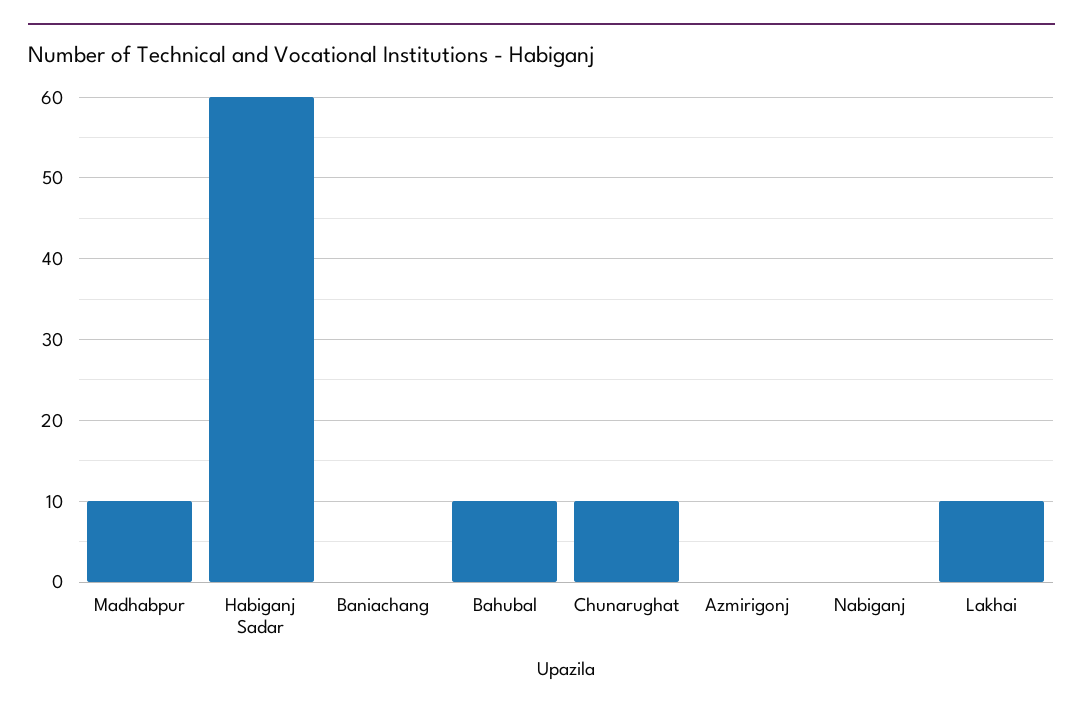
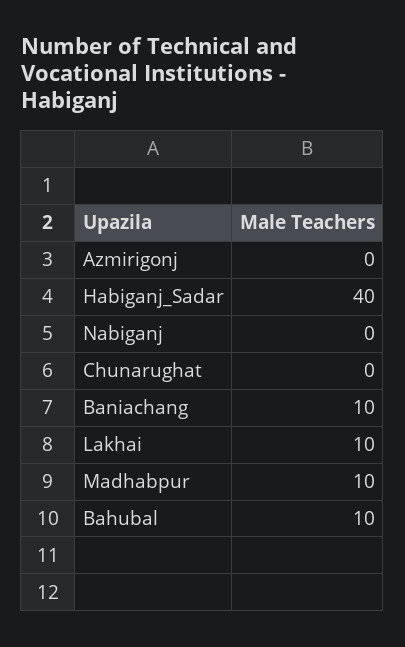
Habiganj Sadar: 60 -> 40
Baniachang: 0 -> 10
Chunarughat: 10 -> 0

